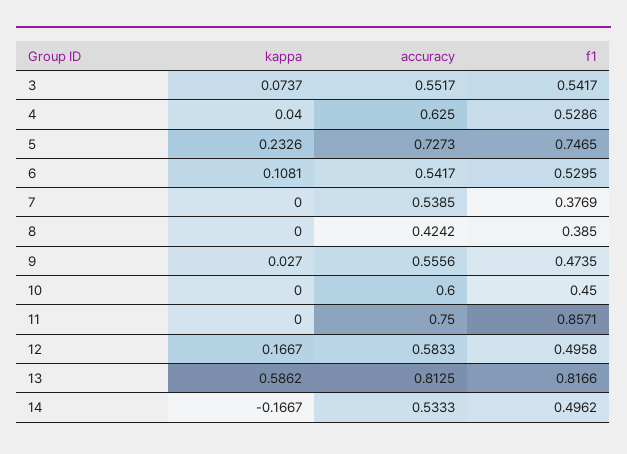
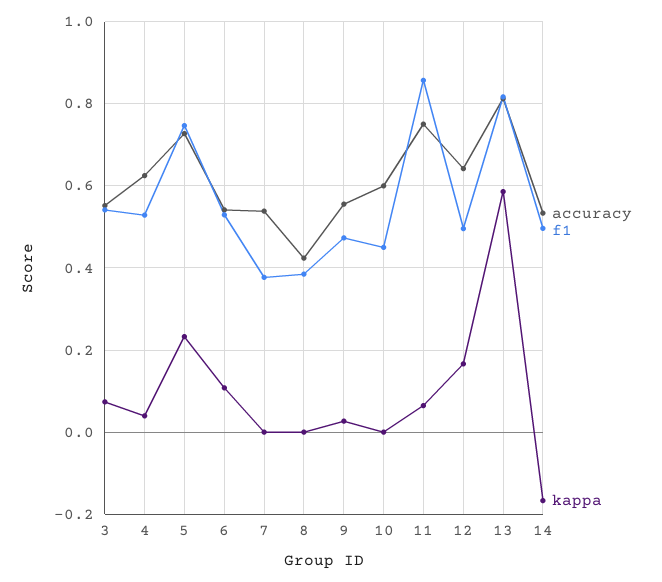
kappa, 11: 0 -> 0.06
accuracy, 12: 0.5833 -> 0.64

